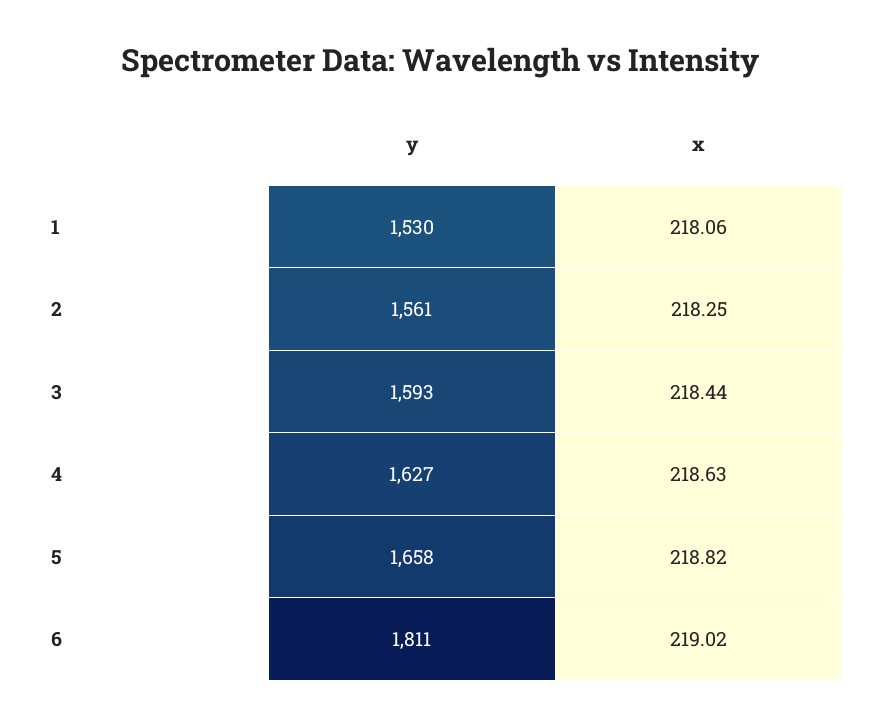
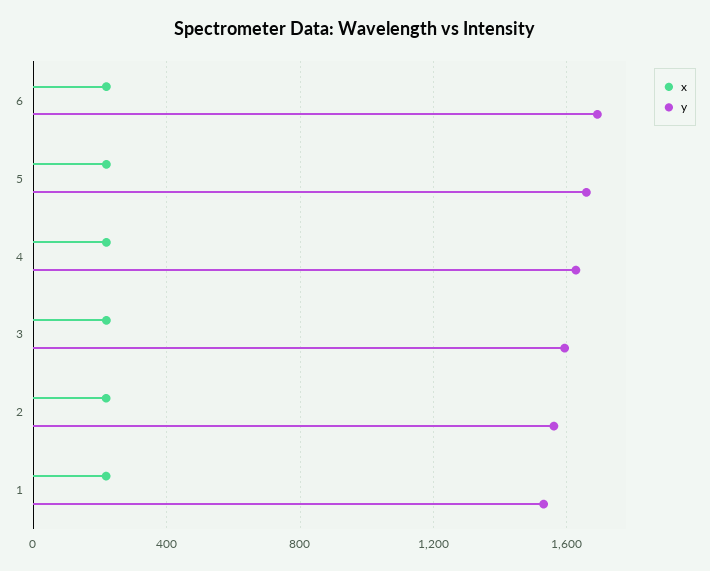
y, 6: 1811 -> 1700

